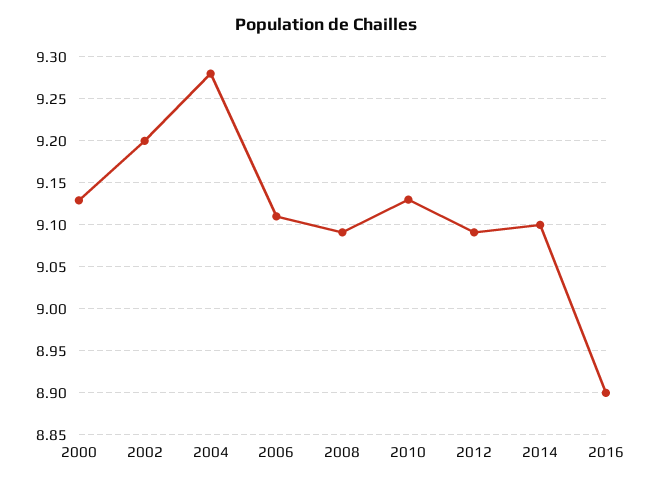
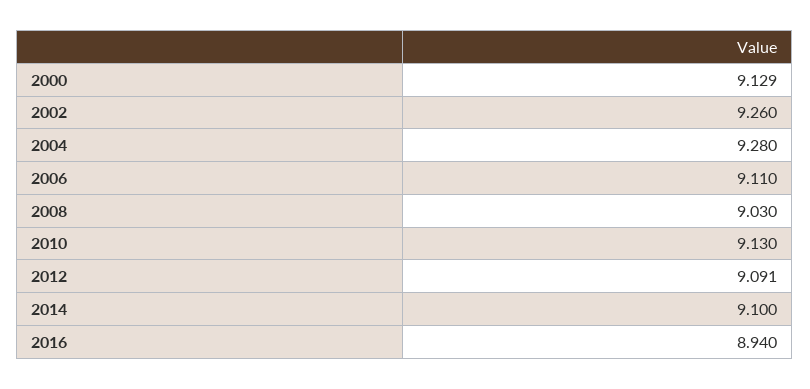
2002: 9.2 -> 9.26
2008: 9.09 -> 9.03
2016: 8.9 -> 8.94

